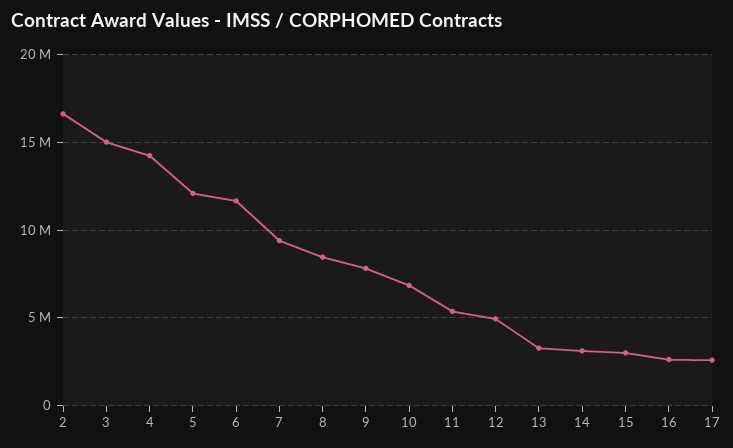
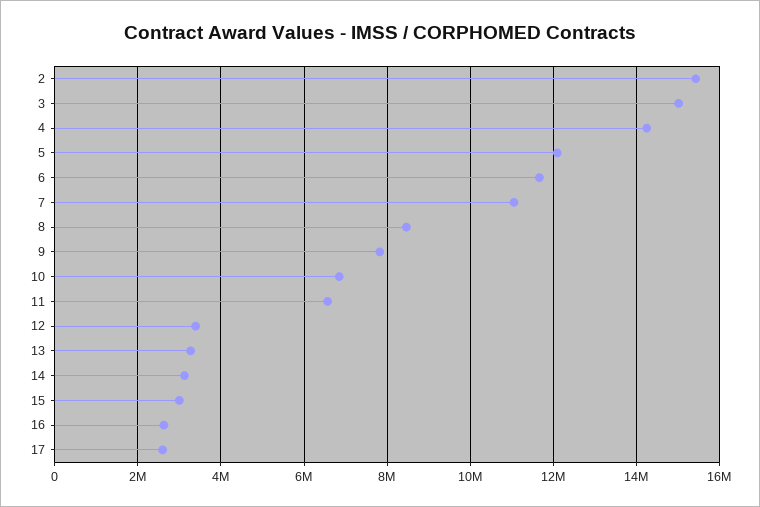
2: 16500000 -> 15400000
7: 9500000 -> 11000000
11: 5500000 -> 6600000
12: 5000000 -> 3400000

